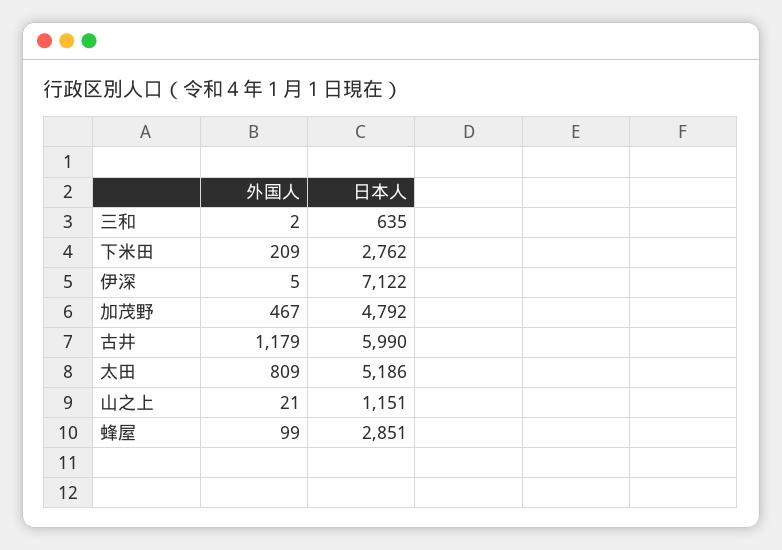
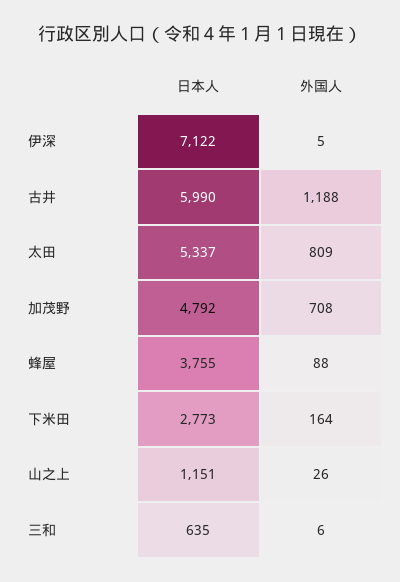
外国人, 三和: 2 -> 6
外国人, 下米田: 209 -> 164
日本人, 下米田: 2762 -> 2773
外国人, 加茂野: 467 -> 708
外国人, 古井: 1179 -> 1188
日本人, 太田: 5186 -> 5337
外国人, 山之上: 21 -> 26
外国人, 蜂屋: 99 -> 88
日本人, 蜂屋: 2851 -> 3755

